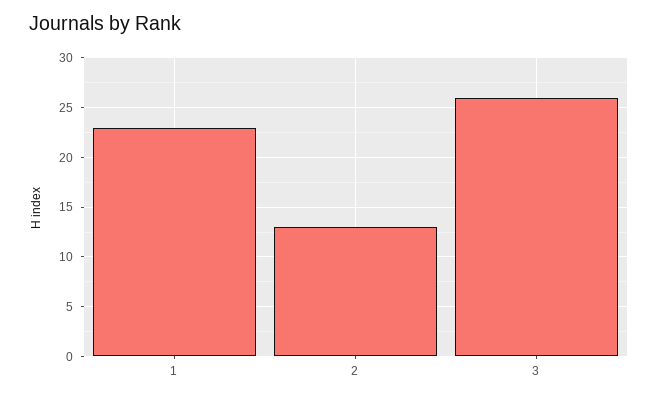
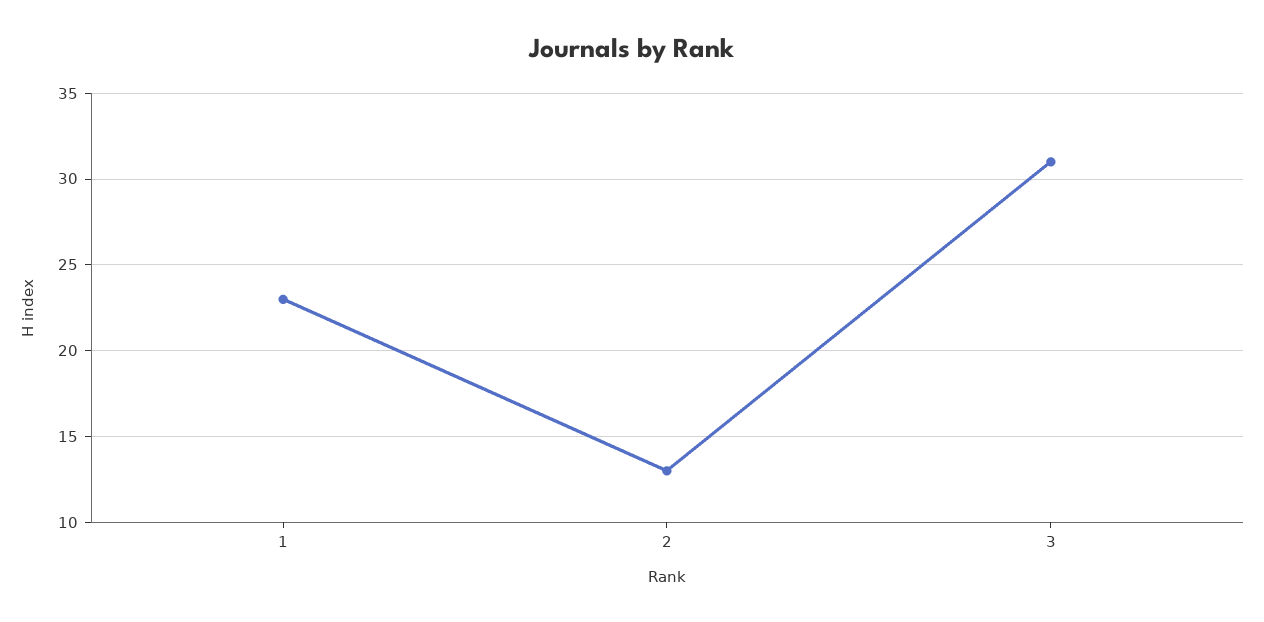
3: 26 -> 31

